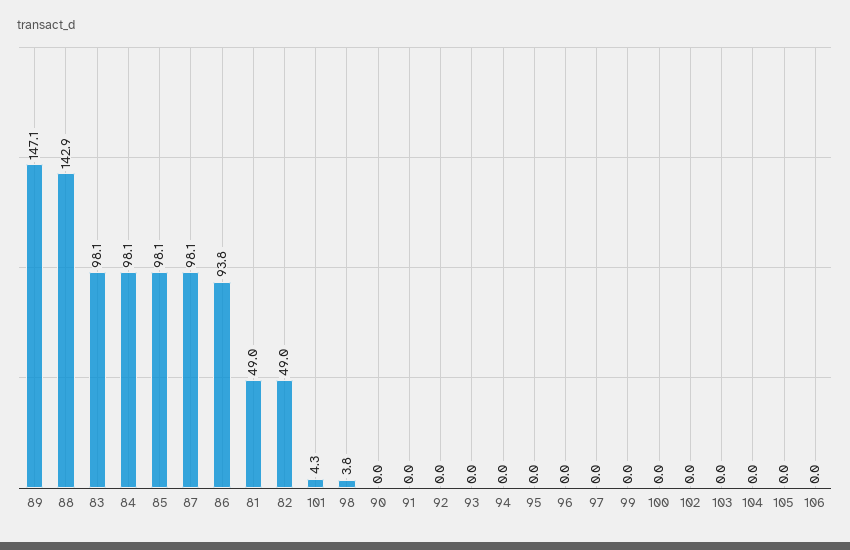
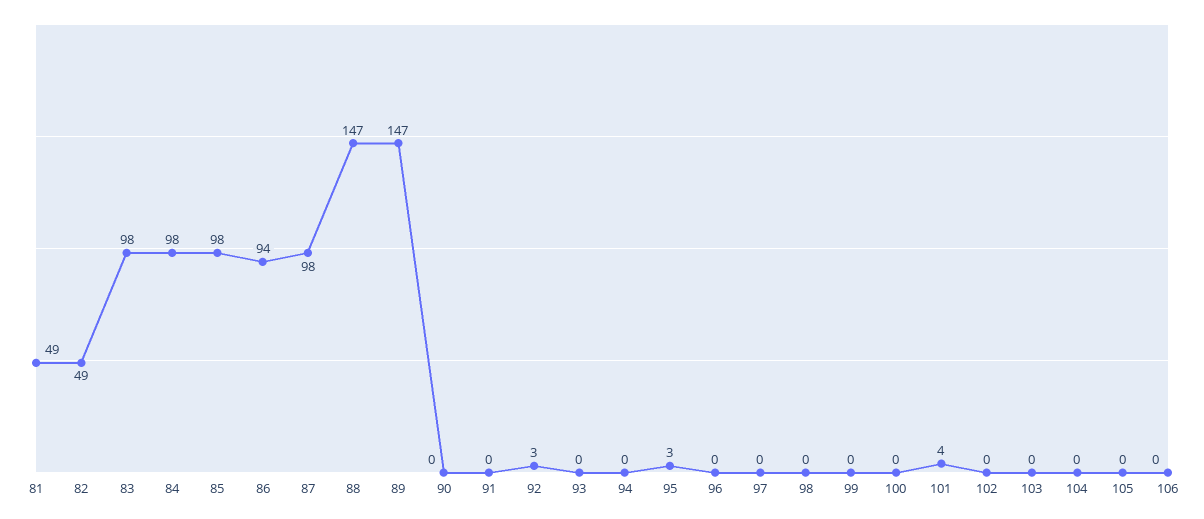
88: 142.9 -> 147
98: 3.8 -> 0
92: 0 -> 3
95: 0 -> 3

